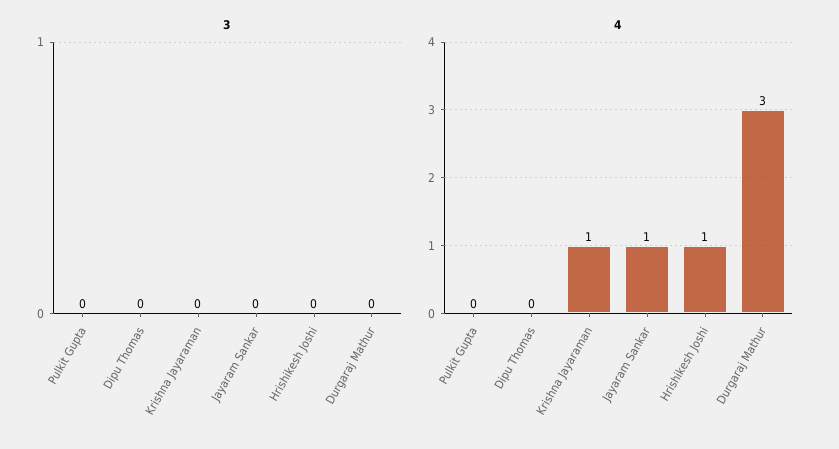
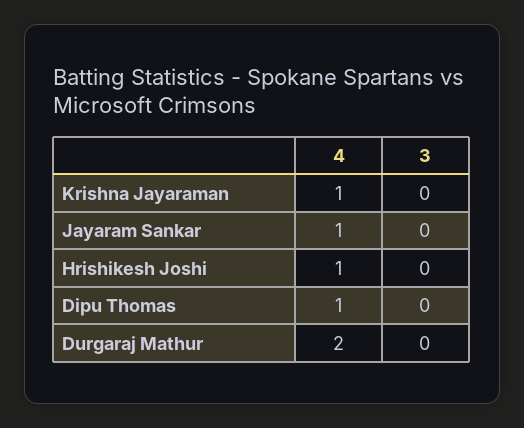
3, Pulkit Gupta: 0 -> none
4, Pulkit Gupta: 0 -> none
4, Dipu Thomas: 0 -> 1
4, Durgaraj Mathur: 3 -> 2

